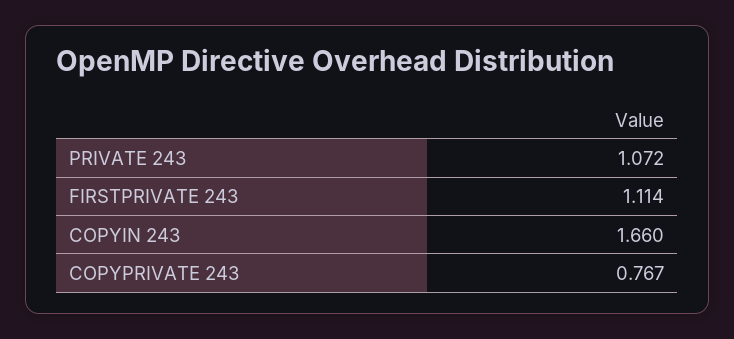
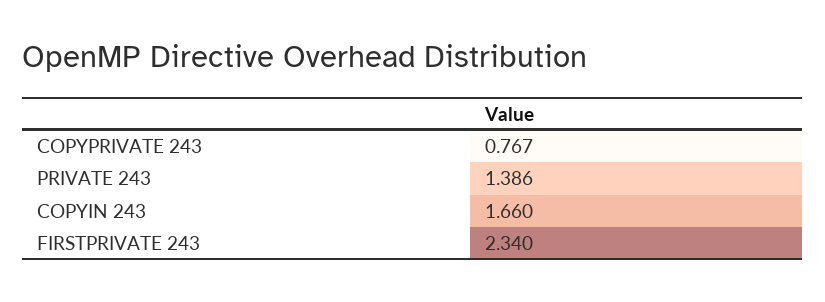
PRIVATE 243: 1.072 -> 1.386
FIRSTPRIVATE 243: 1.114 -> 2.34

